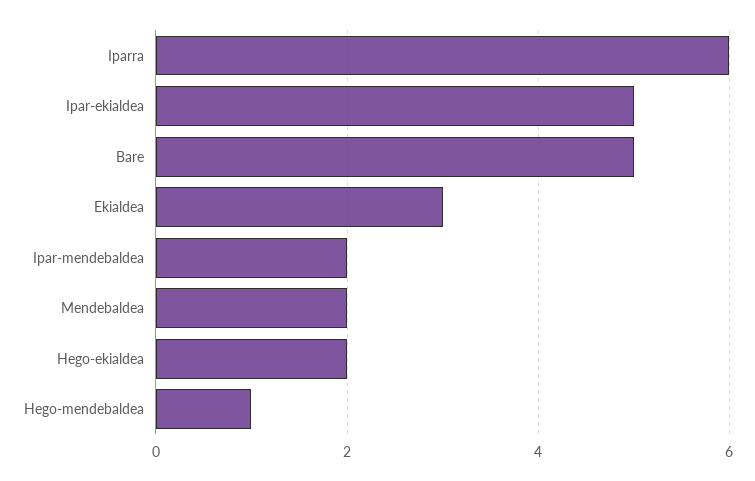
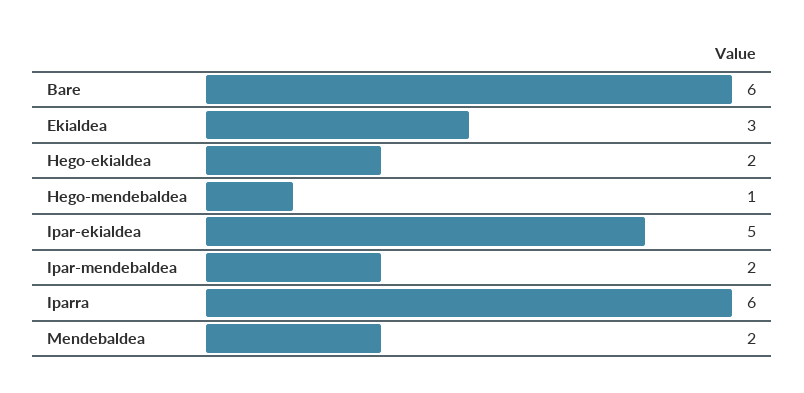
Bare: 5 -> 6

